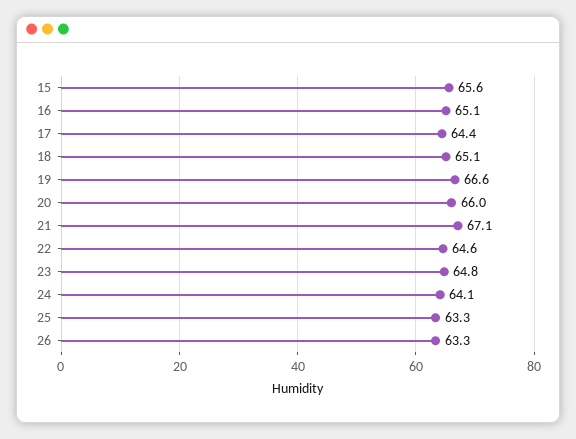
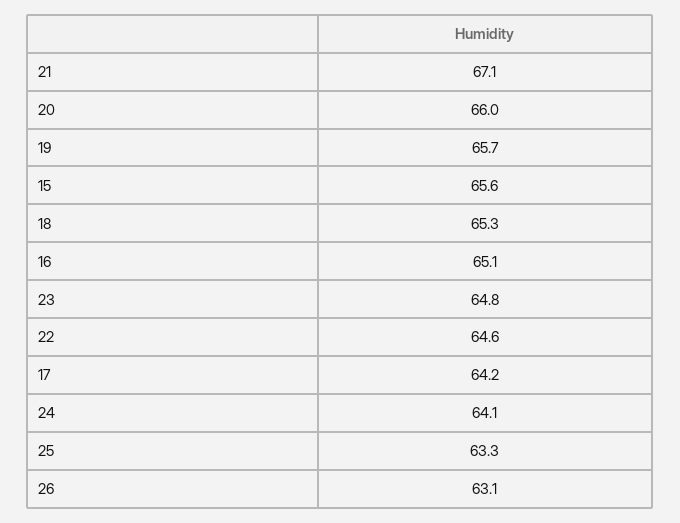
17: 64.4 -> 64.2
18: 65.1 -> 65.3
19: 66.6 -> 65.7
26: 63.3 -> 63.1

